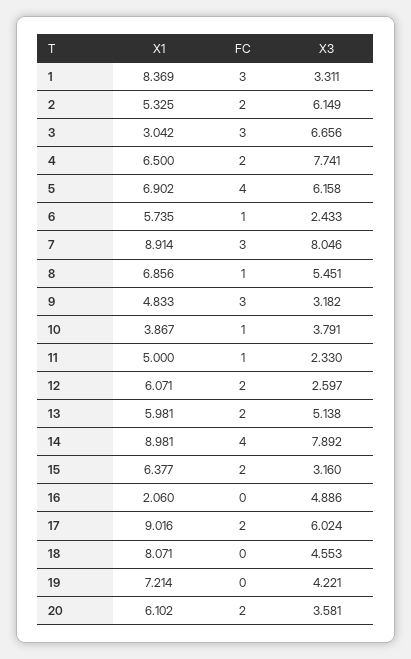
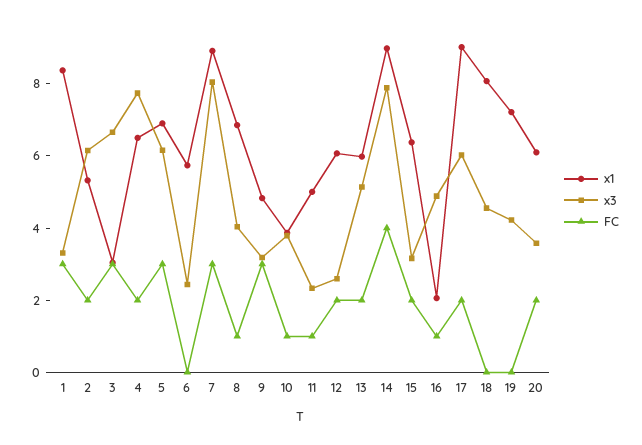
FC, 5: 4 -> 3
FC, 6: 1 -> 0
X3, 8: 5.451 -> 4
FC, 16: 0 -> 1

